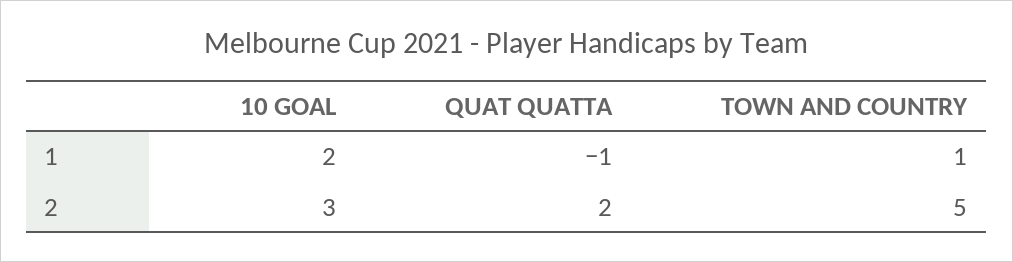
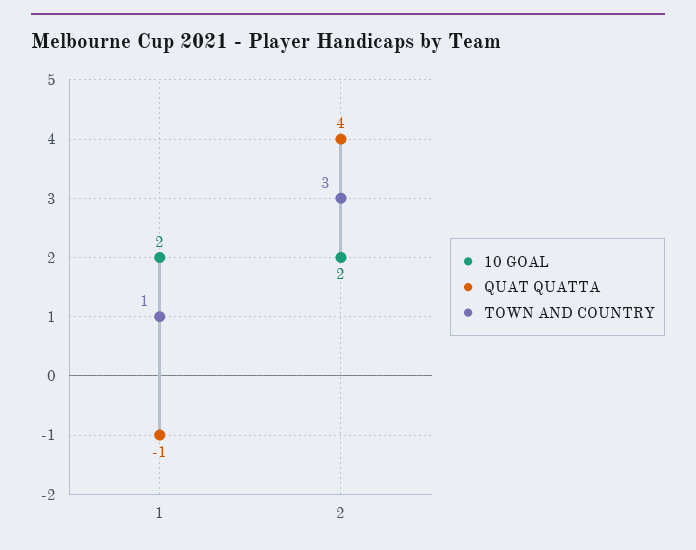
10 GOAL, 2: 3 -> 2
QUAT QUATTA, 2: 2 -> 4
TOWN AND COUNTRY, 2: 5 -> 3

